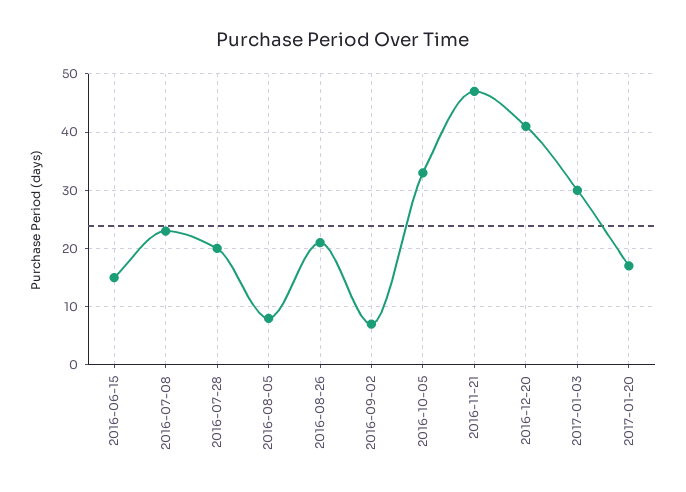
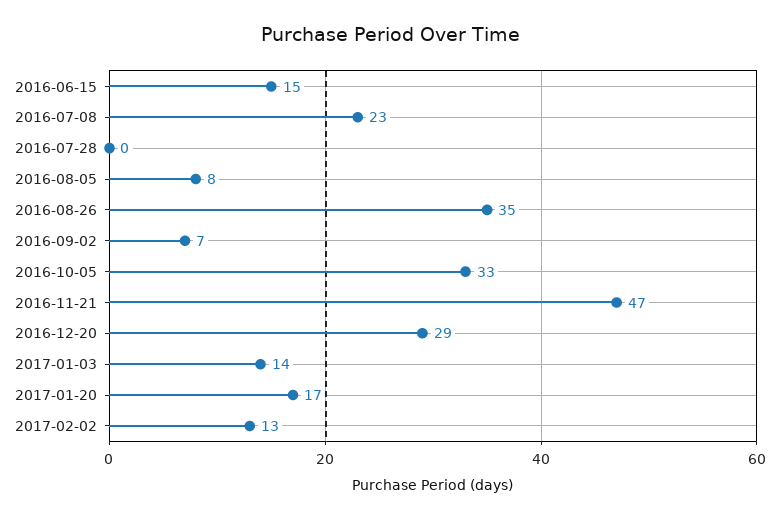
2016-07-28: 20 -> 0
2016-08-26: 20 -> 35
2016-12-20: 40 -> 29
2017-01-03: 30 -> 14
2017-02-02: none -> 13

